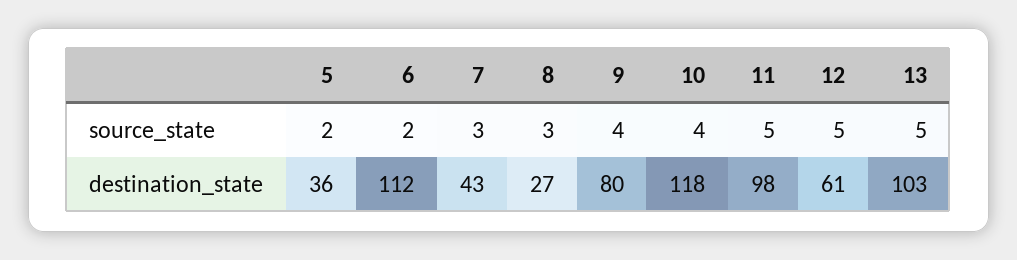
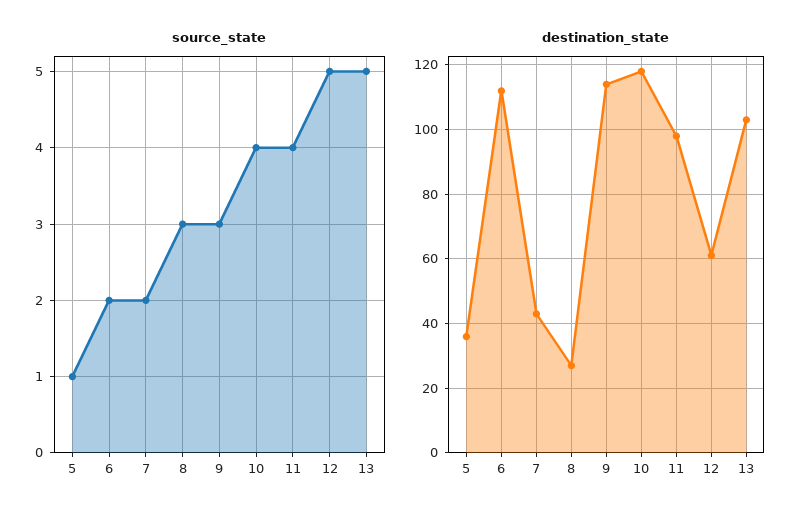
source_state, 5: 2 -> 1
source_state, 7: 3 -> 2
source_state, 9: 4 -> 3
source_state, 11: 5 -> 4
destination_state, 9: 80 -> 115

